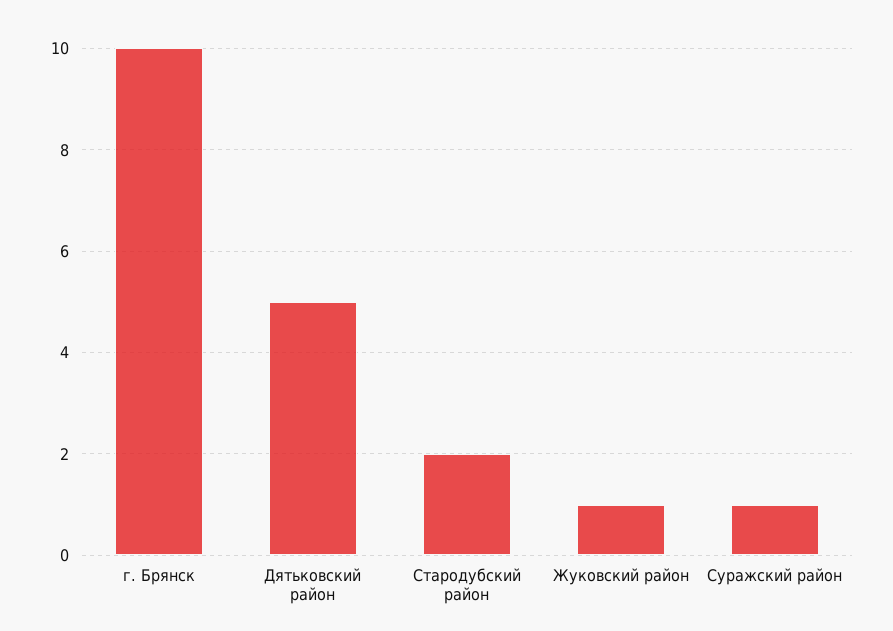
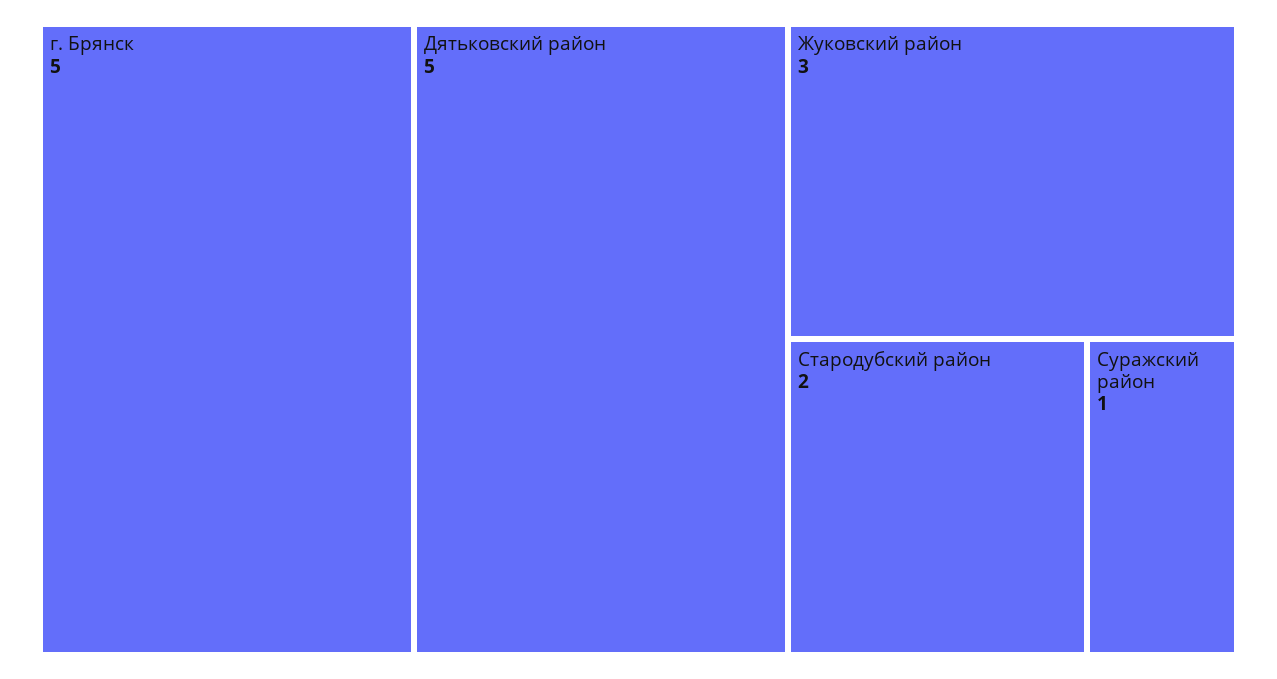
г. Брянск: 10 -> 5
Жуковский район: 1 -> 3

